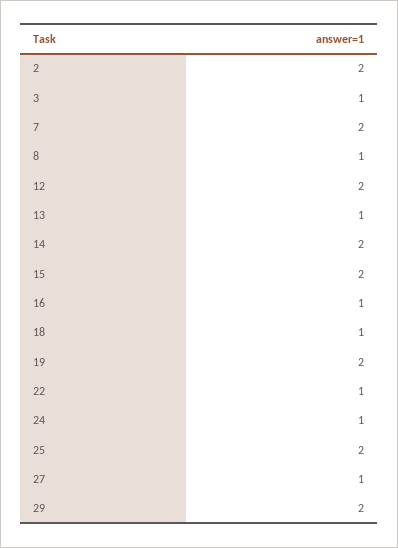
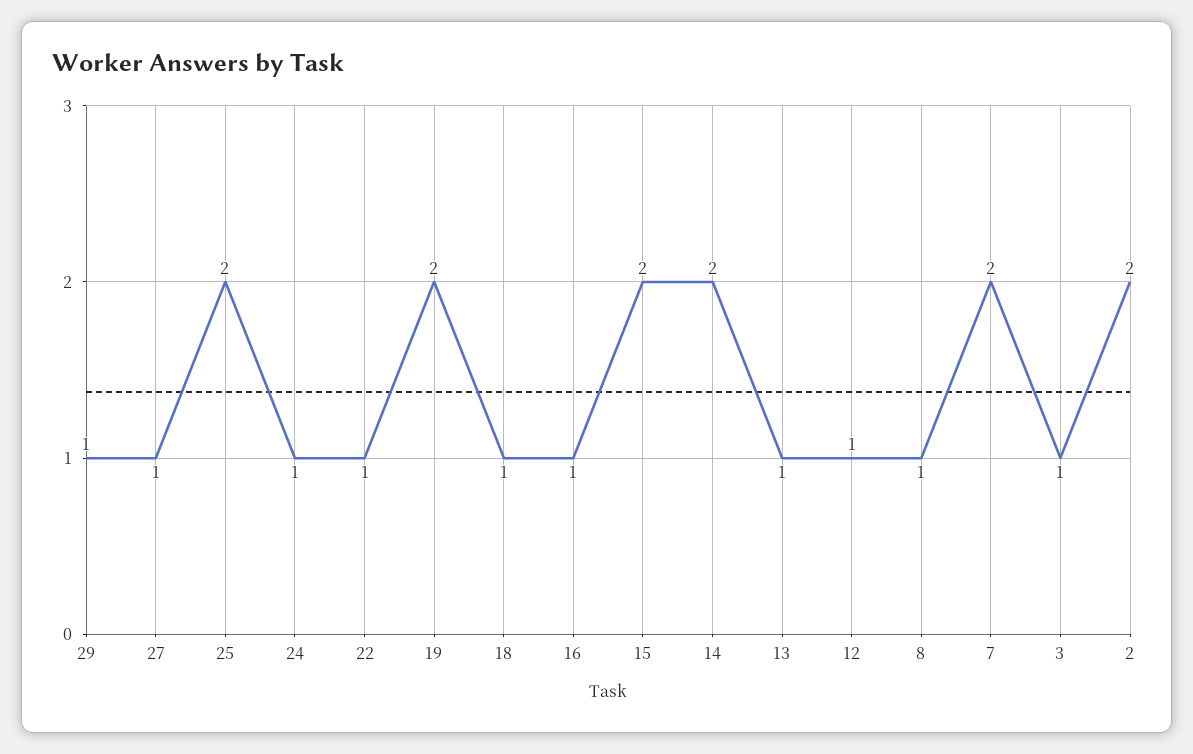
12: 2 -> 1
29: 2 -> 1

